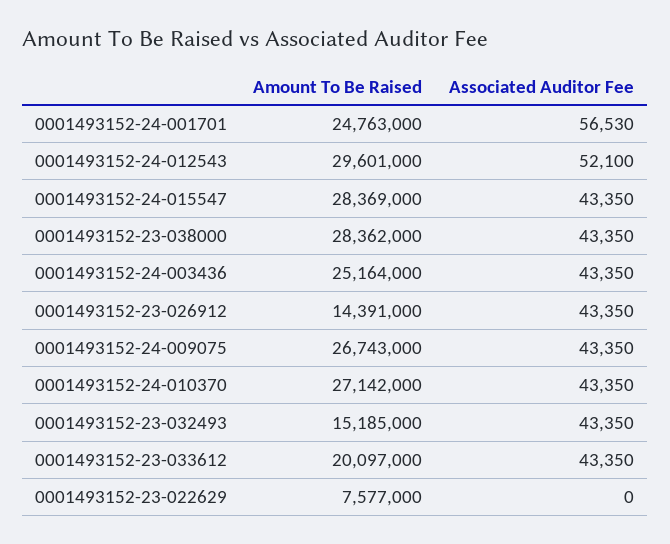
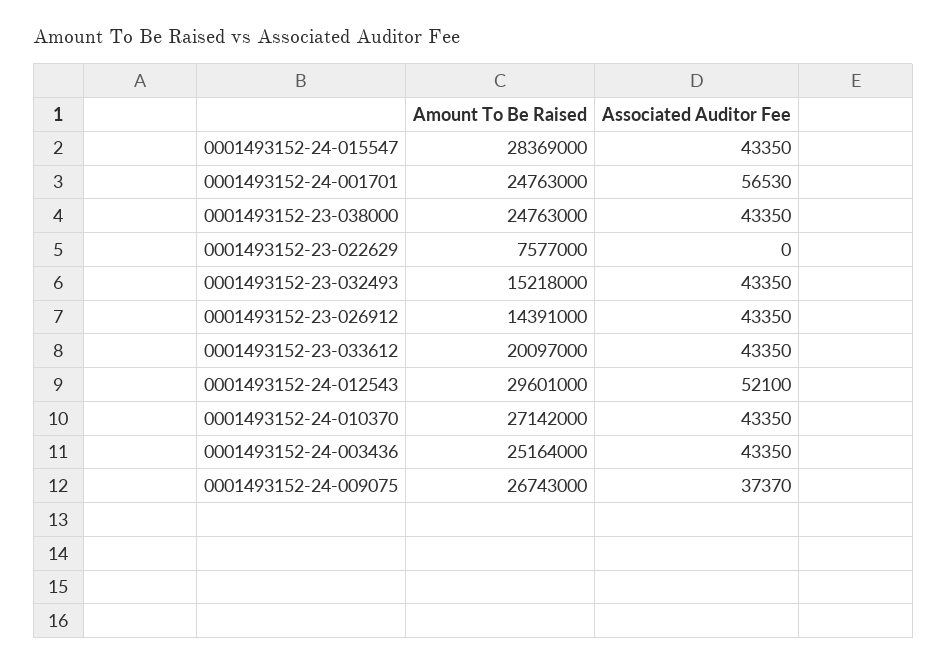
Amount To Be Raised, 0001493152-23-038000: 28362000 -> 24763000
Associated Auditor Fee, 0001493152-24-009075: 43350 -> 37370
Amount To Be Raised, 0001493152-23-032493: 15185000 -> 15218000

